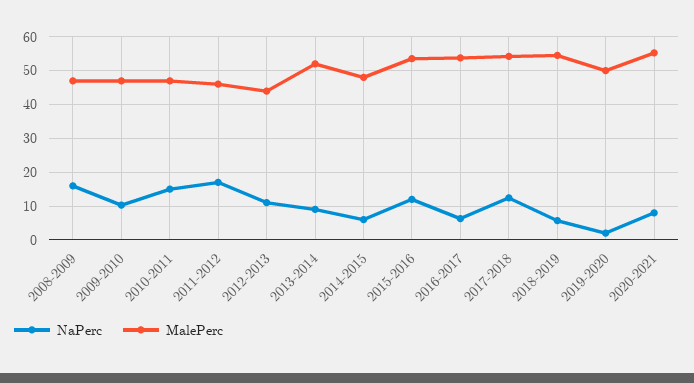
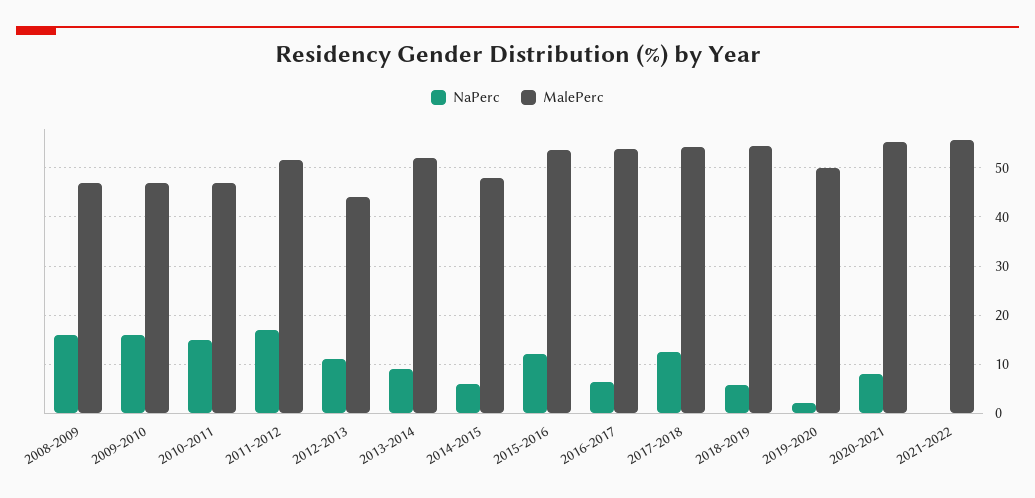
NaPerc, 2009-2010: 10 -> 16
MalePerc, 2011-2012: 46 -> 52
NaPerc, 2021-2022: none -> 0
MalePerc, 2021-2022: none -> 56

